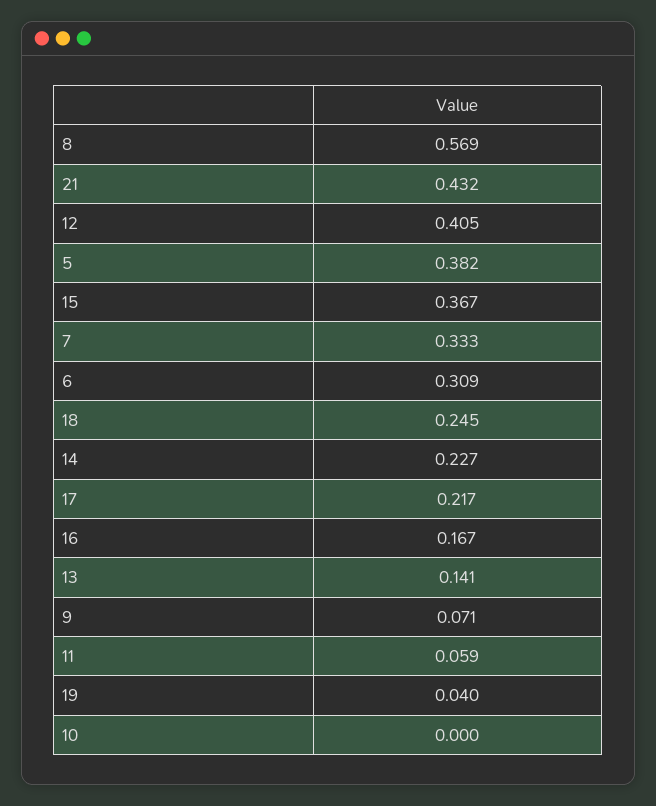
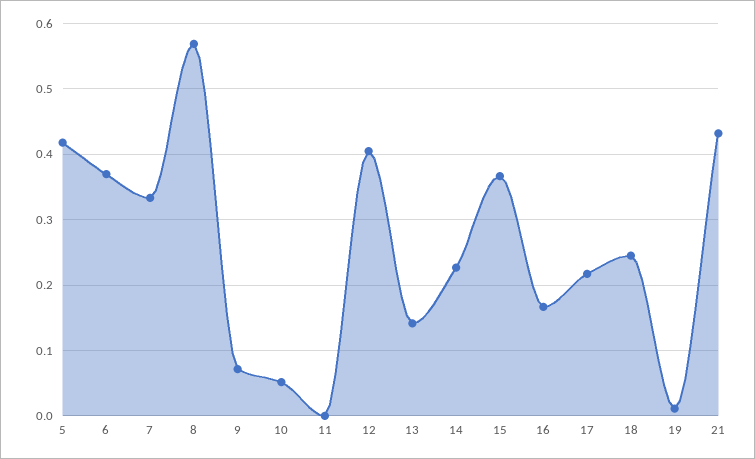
5: 0.382 -> 0.42
6: 0.309 -> 0.37
11: 0.059 -> 0
19: 0.04 -> 0.01
10: 0 -> 0.05

